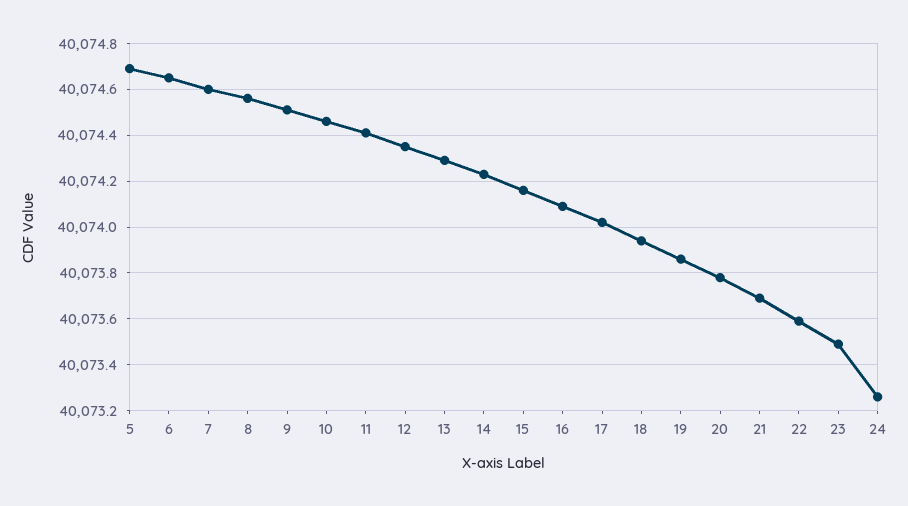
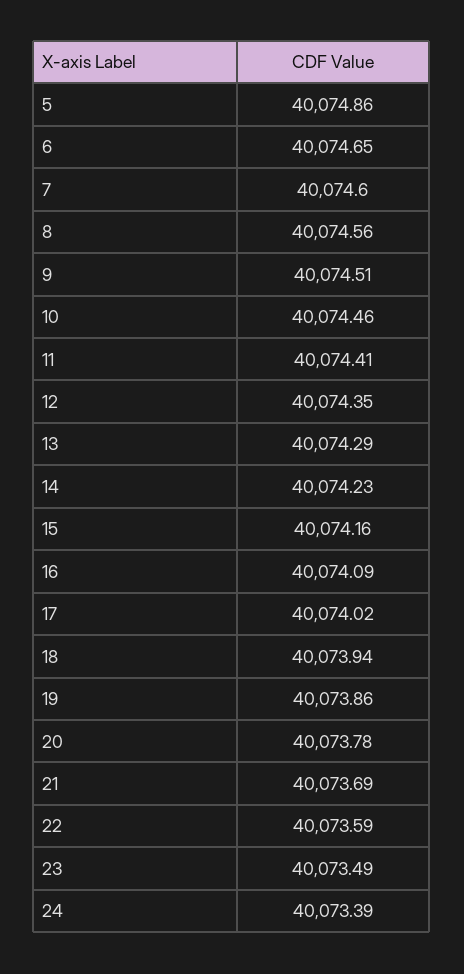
5: 40074.7 -> 40074.86
24: 40073.25 -> 40073.39

